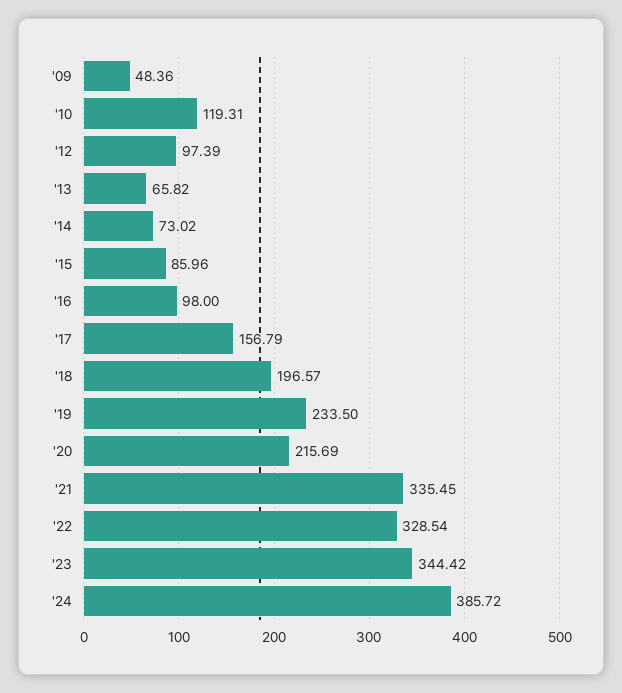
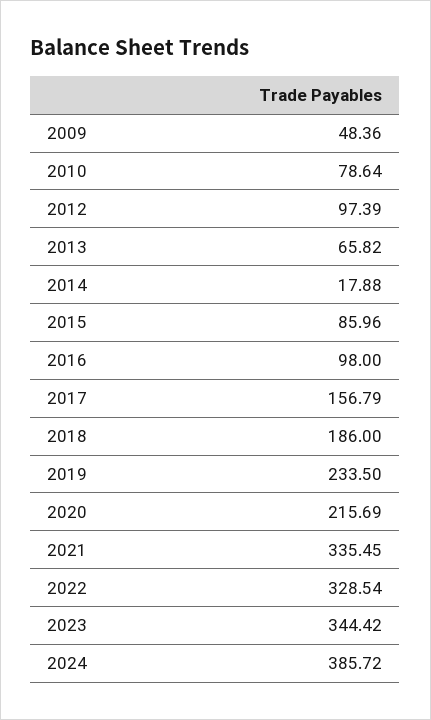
'10: 119.31 -> 78.64
'14: 73.02 -> 17.88
'18: 196.57 -> 186

